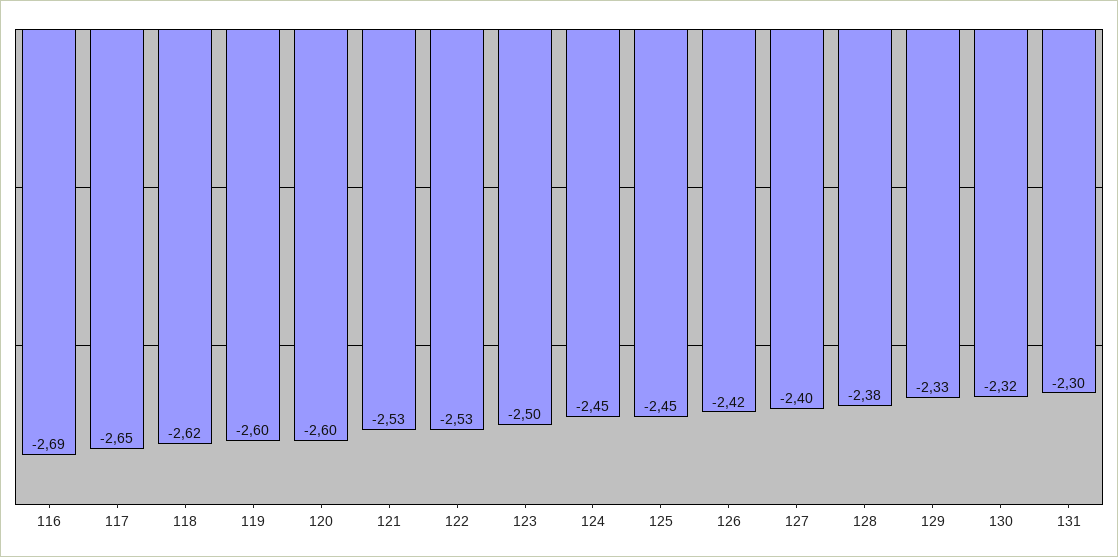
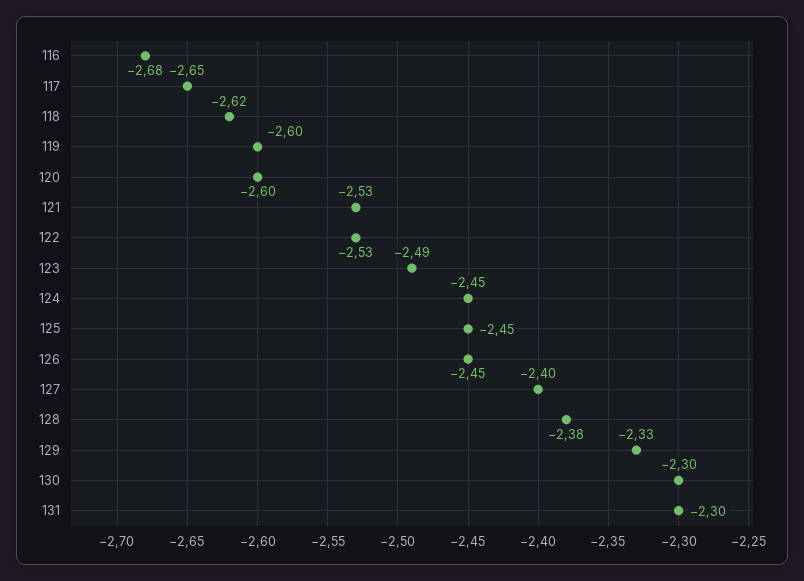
116: -2.69 -> -2.68
123: -2.5 -> -2.49
126: -2.42 -> -2.45
130: -2.32 -> -2.3

